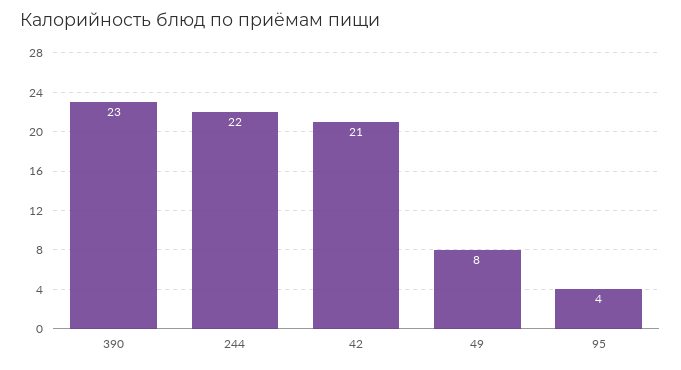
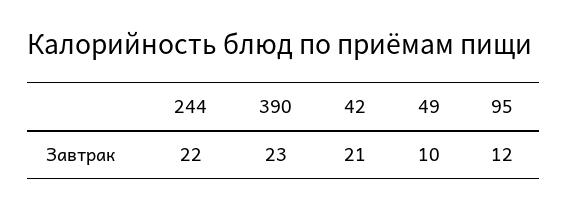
49: 8 -> 10
95: 4 -> 12

